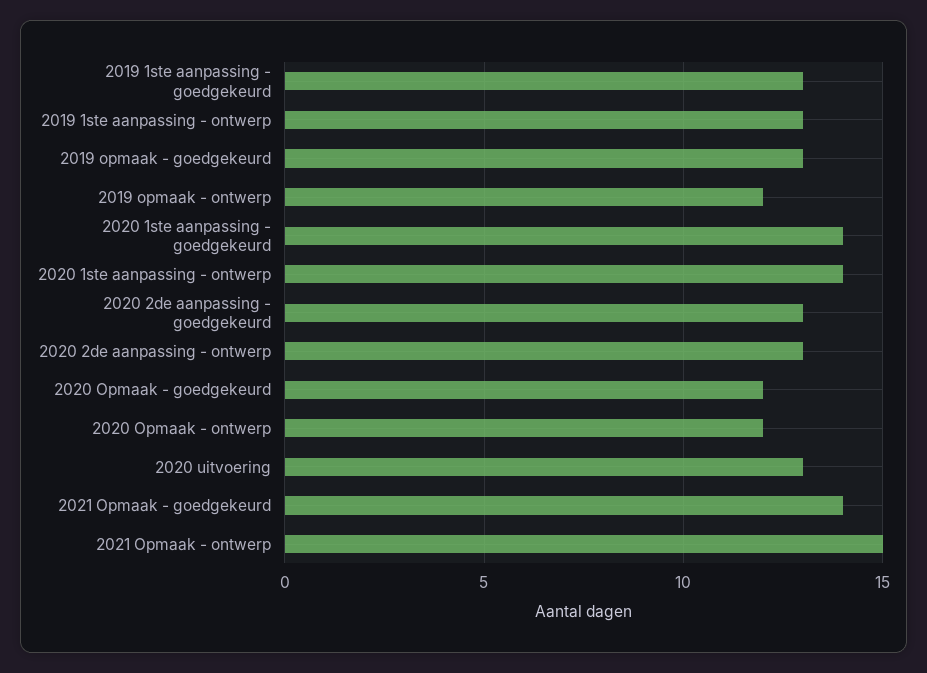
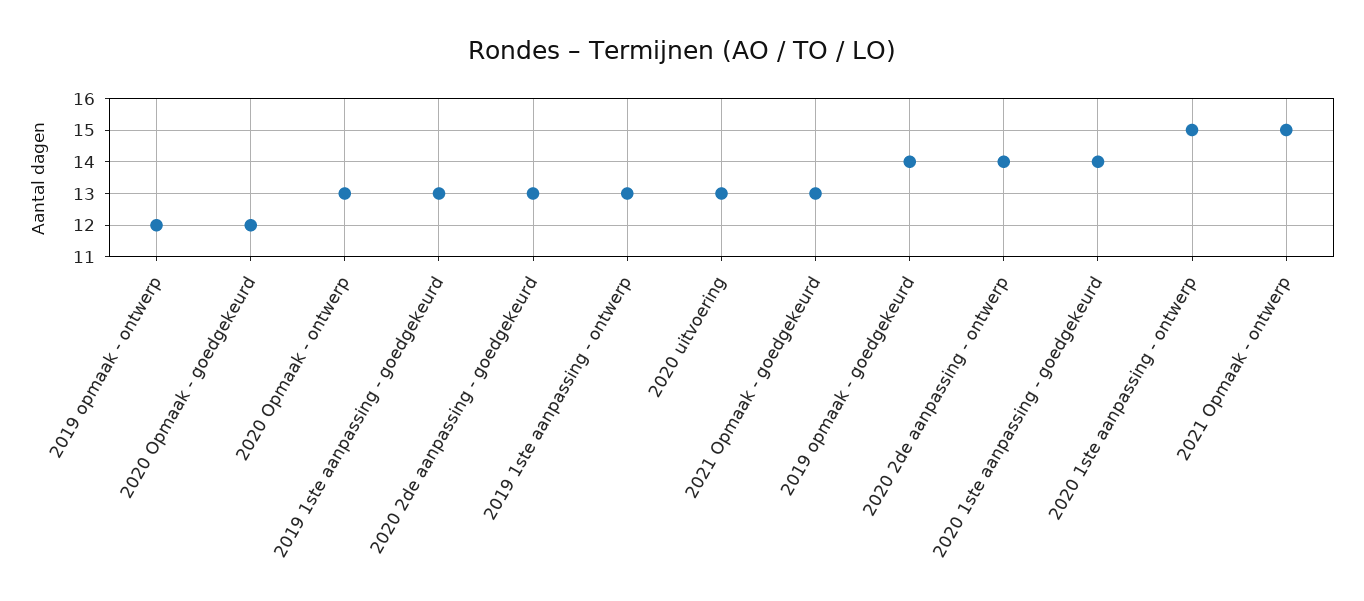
2019 opmaak - goedgekeurd: 13 -> 14
2020 1ste aanpassing - ontwerp: 14 -> 15
2020 2de aanpassing - ontwerp: 13 -> 14
2020 Opmaak - ontwerp: 12 -> 13
2021 Opmaak - goedgekeurd: 14 -> 13

